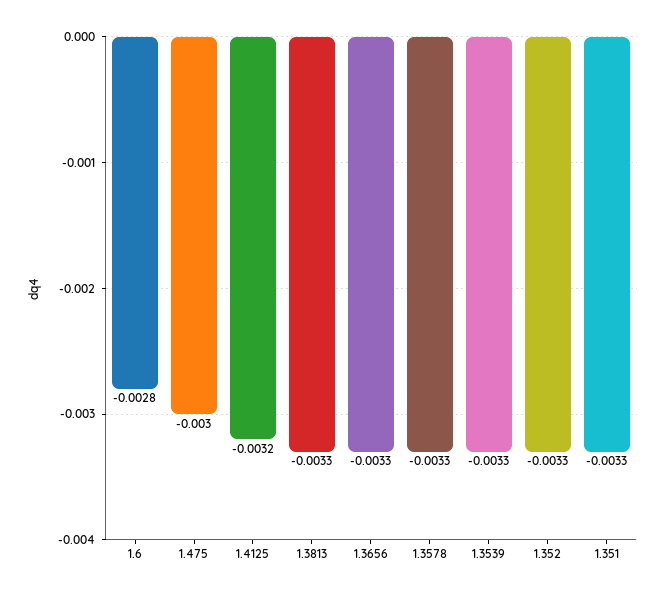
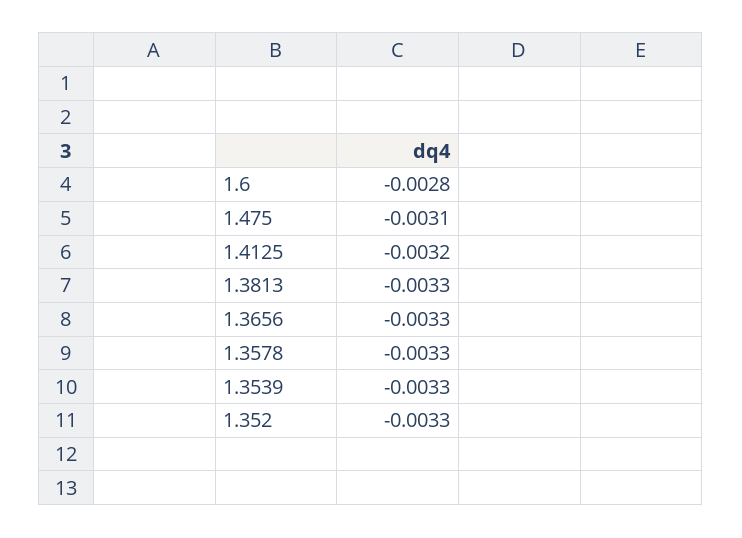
1.475: -0.003 -> -0.0031
1.351: -0.0033 -> none

